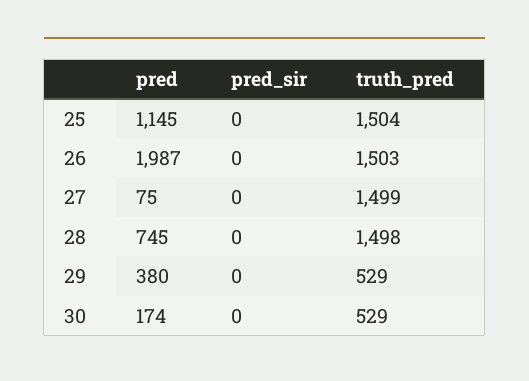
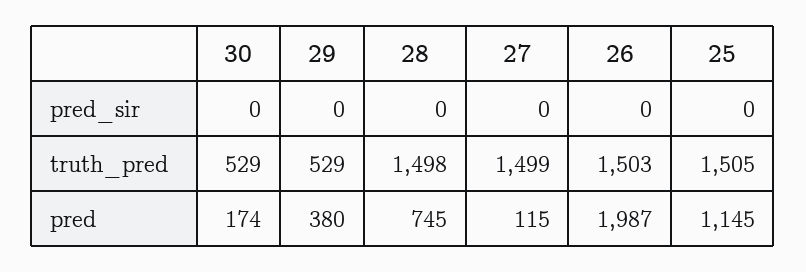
truth_pred, 25: 1504 -> 1505
pred, 27: 75 -> 115

